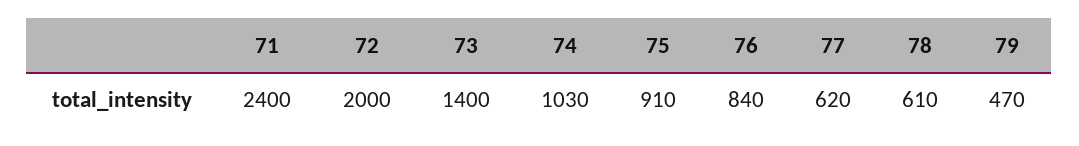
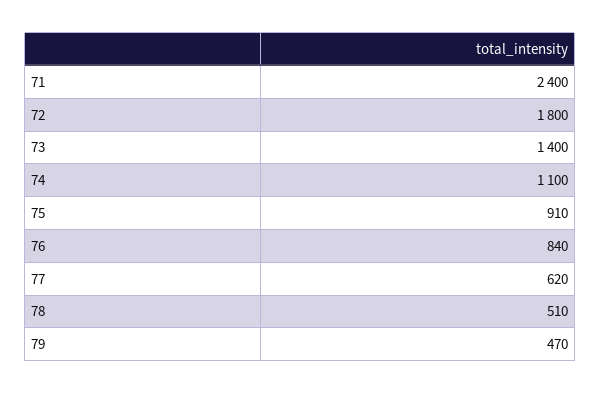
72: 2000 -> 1800
74: 1030 -> 1100
78: 610 -> 510

